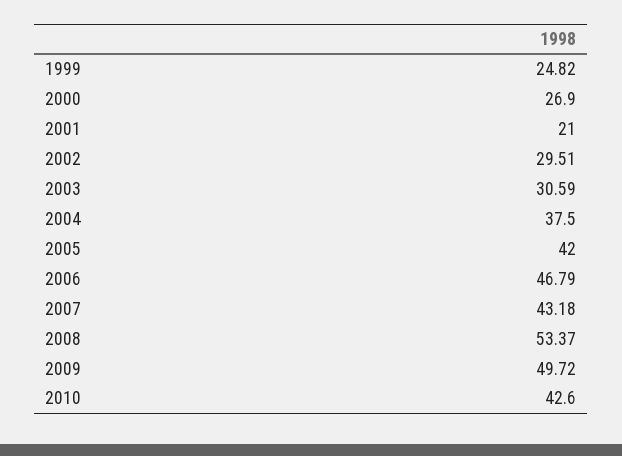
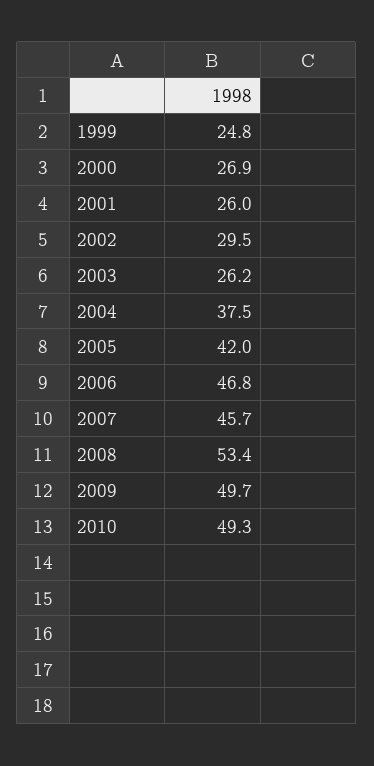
2001: 21 -> 26
2003: 30.59 -> 26.2
2007: 43.18 -> 45.7
2010: 42.6 -> 49.3

